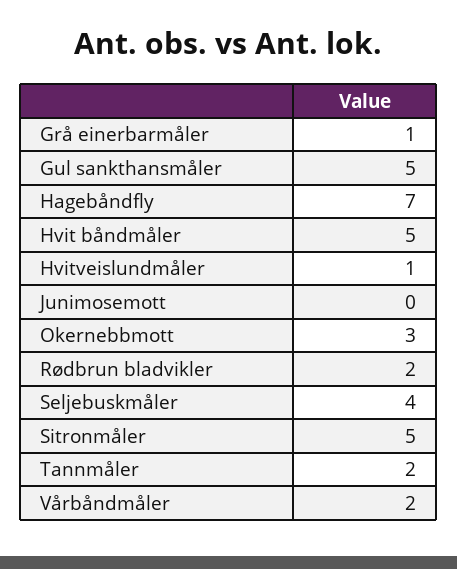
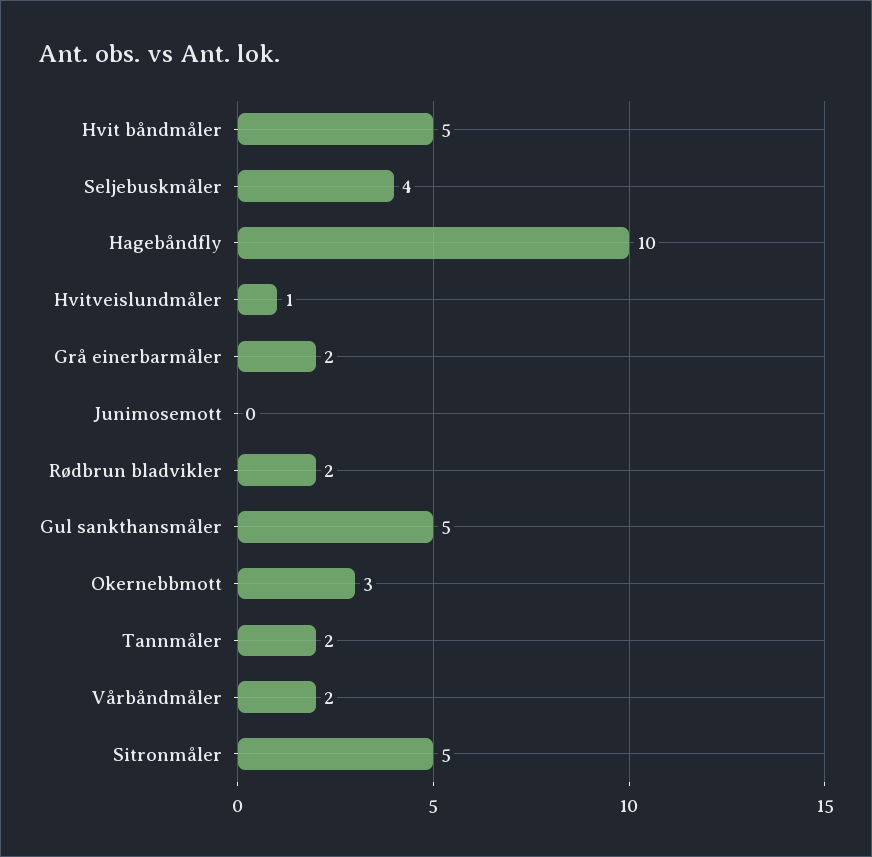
Grå einerbarmåler: 1 -> 2
Hagebåndfly: 7 -> 10

